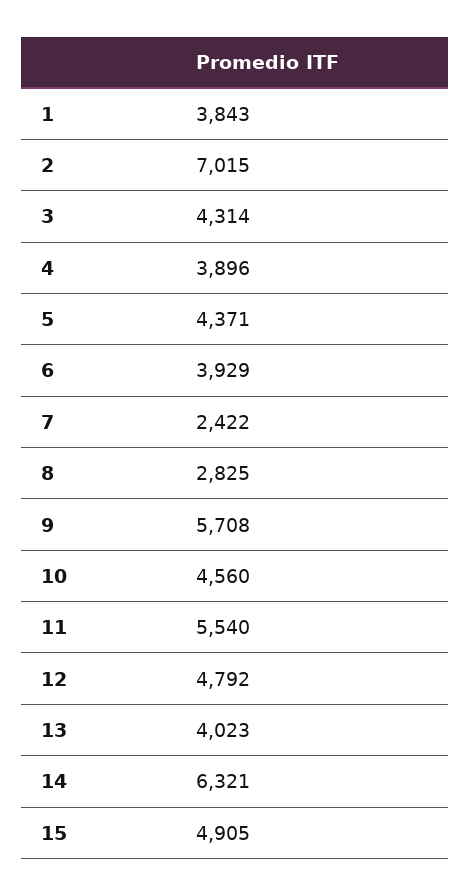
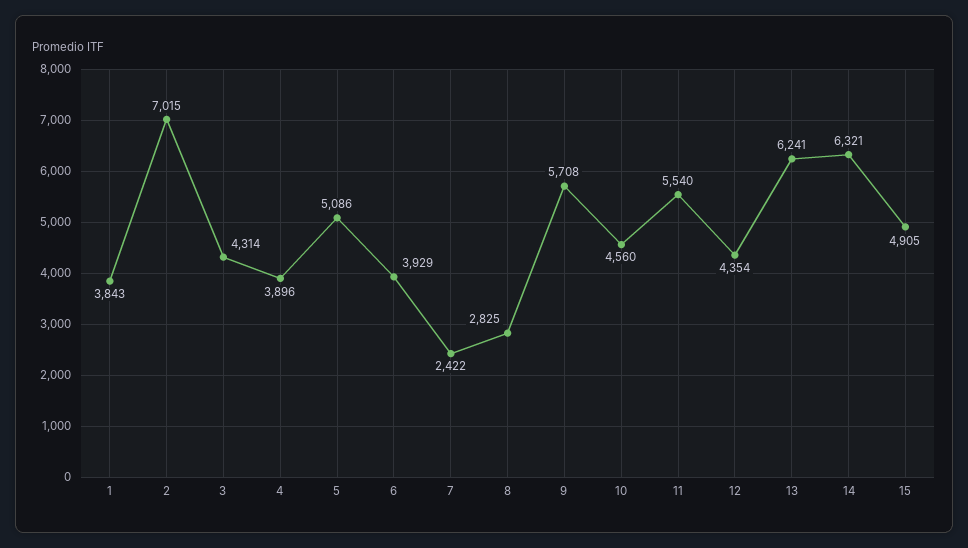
5: 4371 -> 5086
12: 4792 -> 4354
13: 4023 -> 6241

